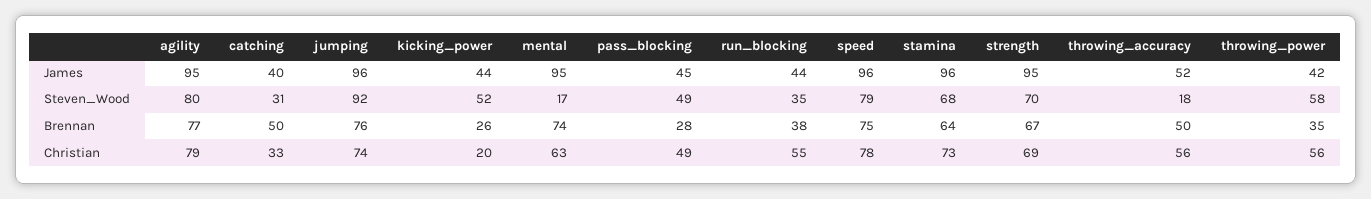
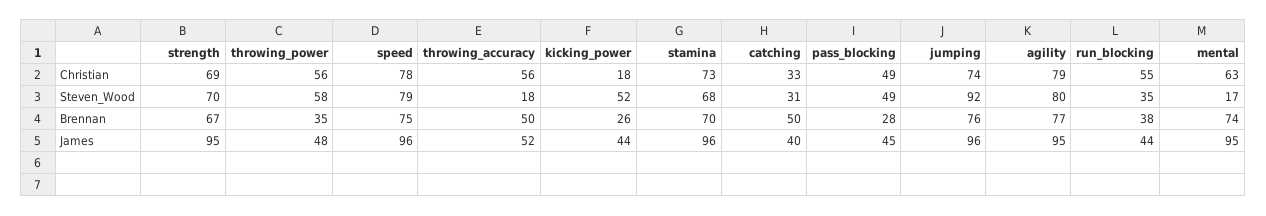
throwing_power, James: 42 -> 48
stamina, Brennan: 64 -> 70
kicking_power, Christian: 20 -> 18

